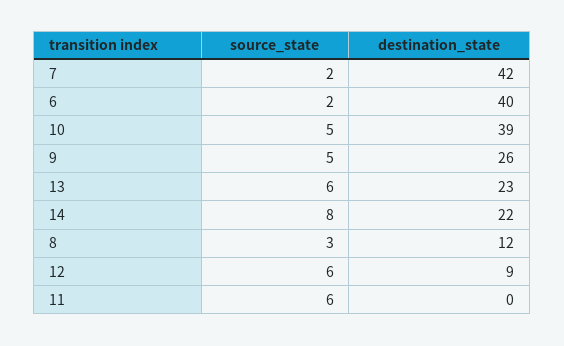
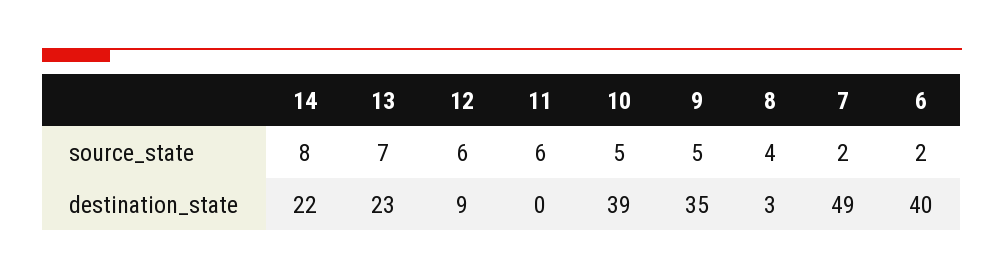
destination_state, 7: 42 -> 49
destination_state, 9: 26 -> 35
source_state, 13: 6 -> 7
source_state, 8: 3 -> 4
destination_state, 8: 12 -> 3

